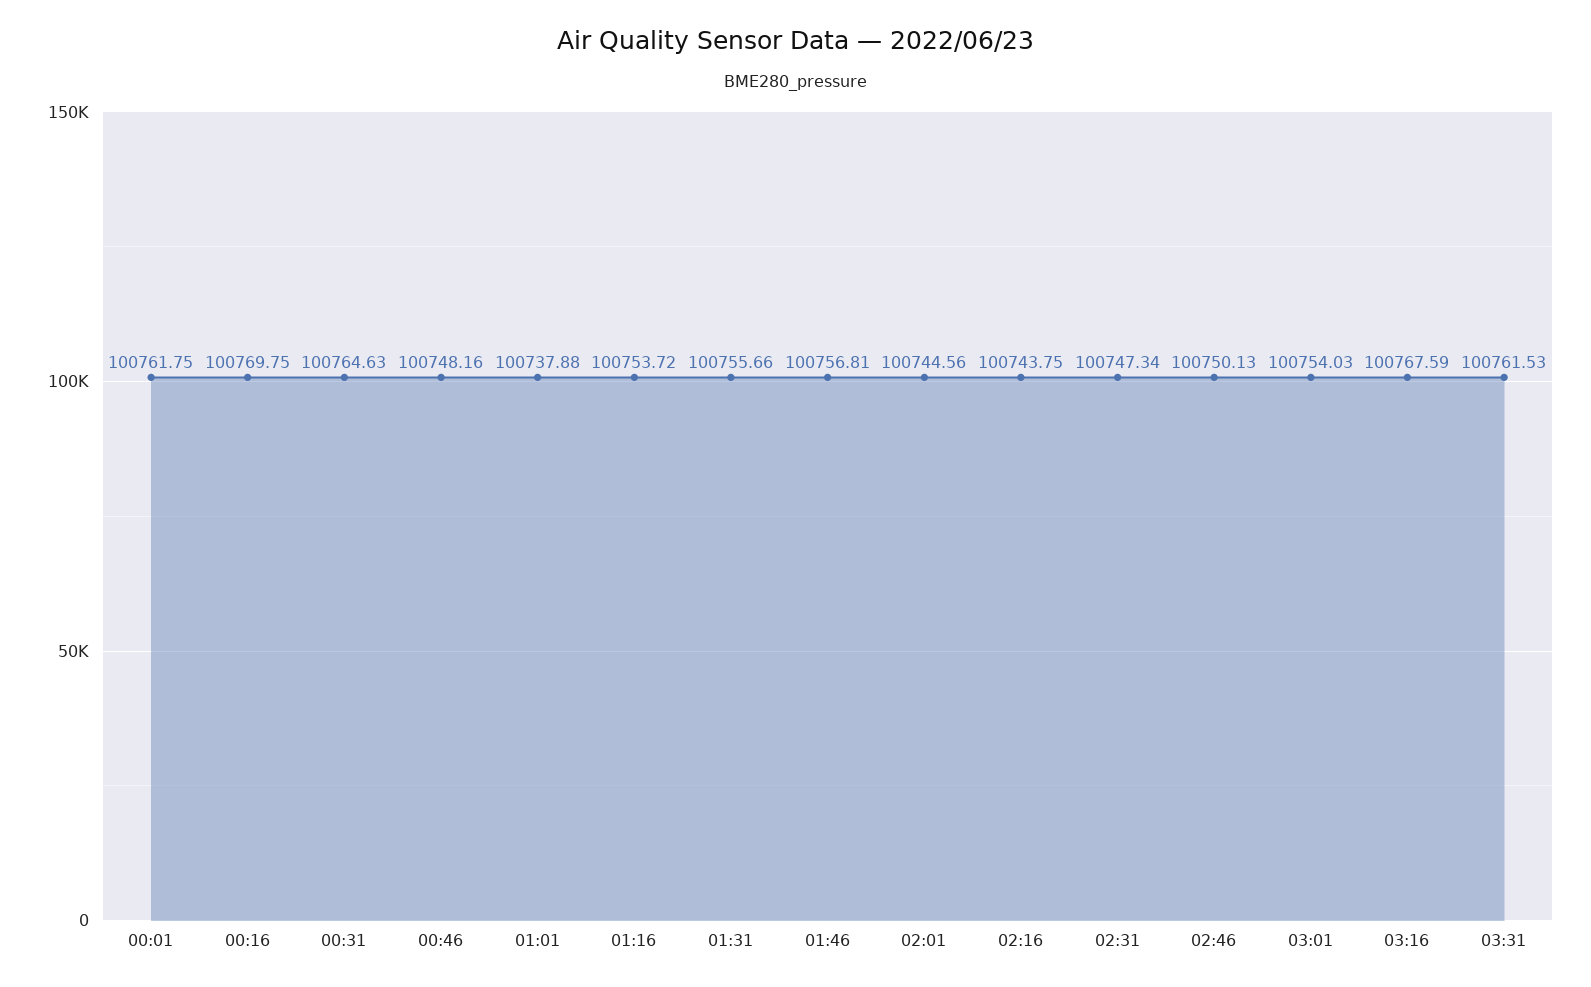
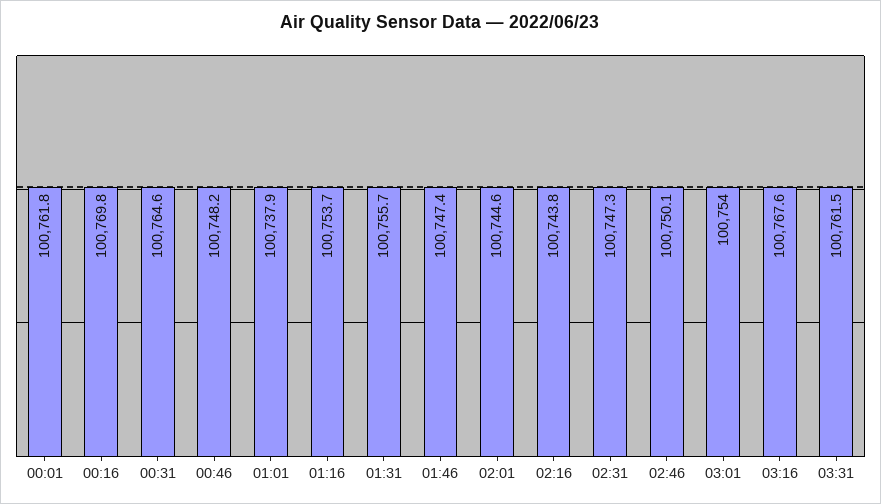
01:46: 100756.81 -> 100747.4

